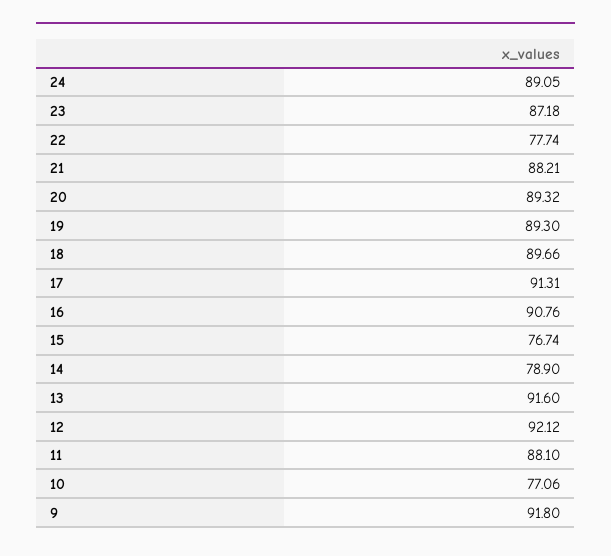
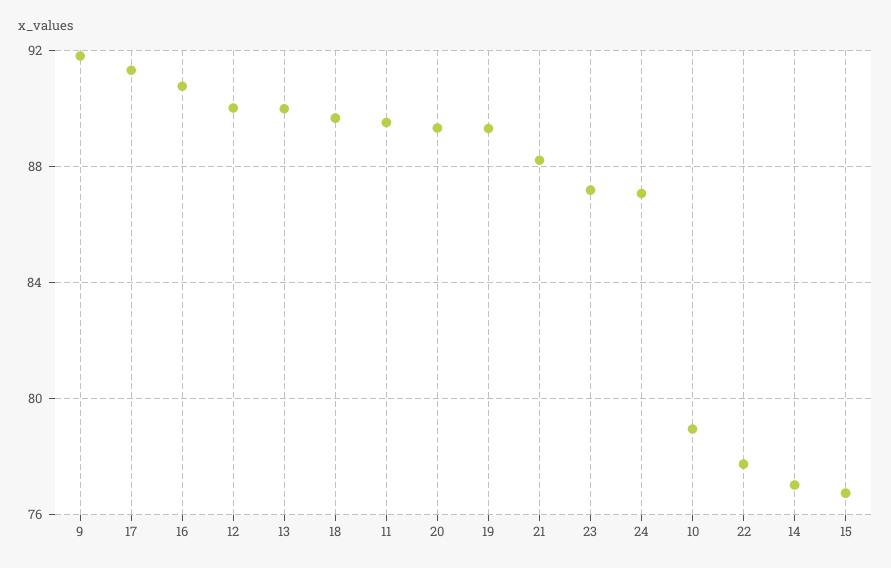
24: 89.05 -> 87
14: 78.9 -> 77
13: 91.6 -> 90
12: 92.12 -> 90
11: 88.1 -> 89.5
10: 77.06 -> 79

